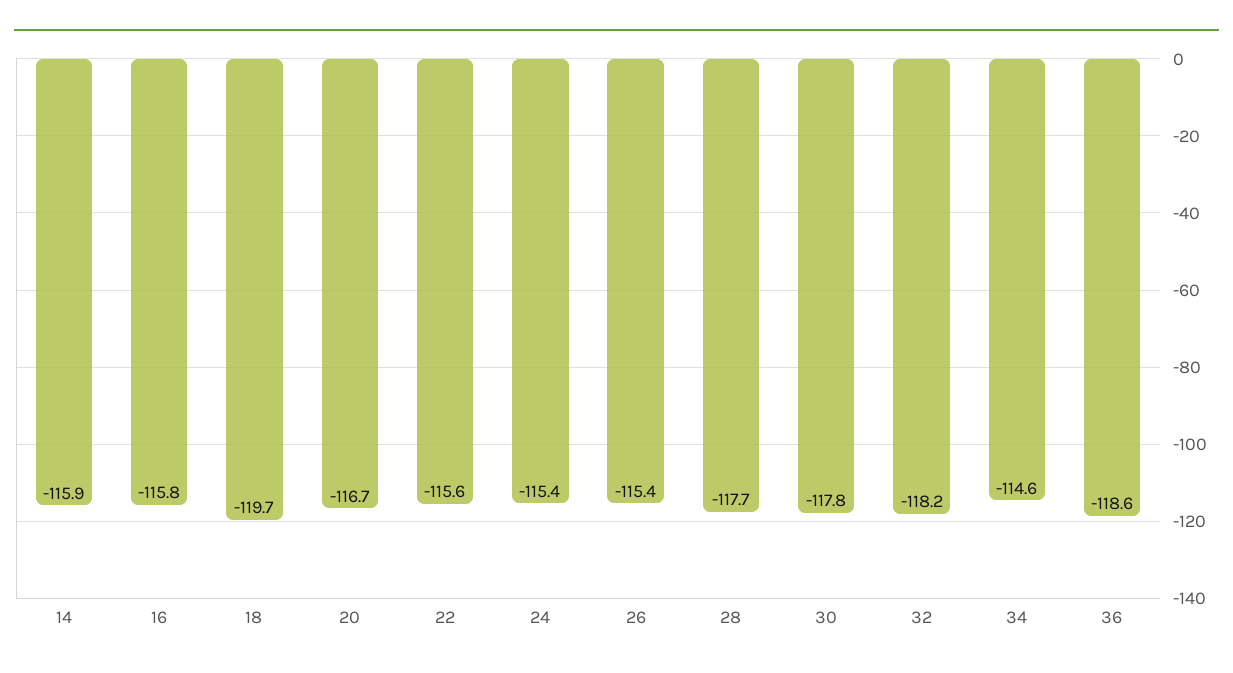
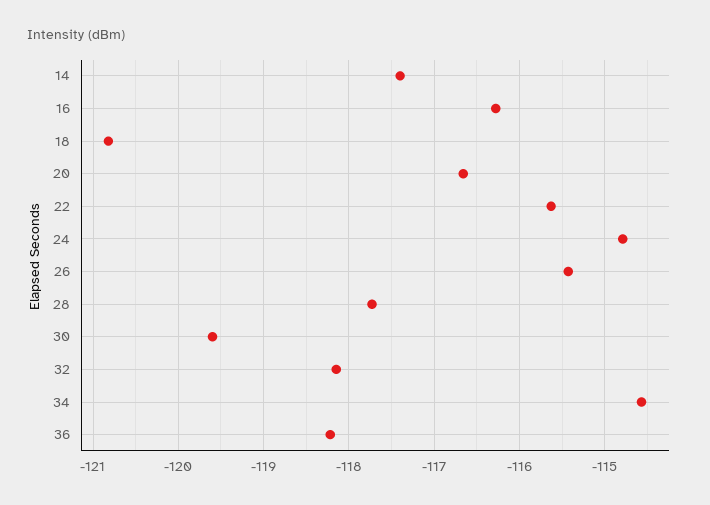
14: -115.9 -> -117.4
16: -115.8 -> -116.3
18: -119.7 -> -120.8
24: -115.4 -> -114.8
30: -117.8 -> -119.6
36: -118.6 -> -118.2

